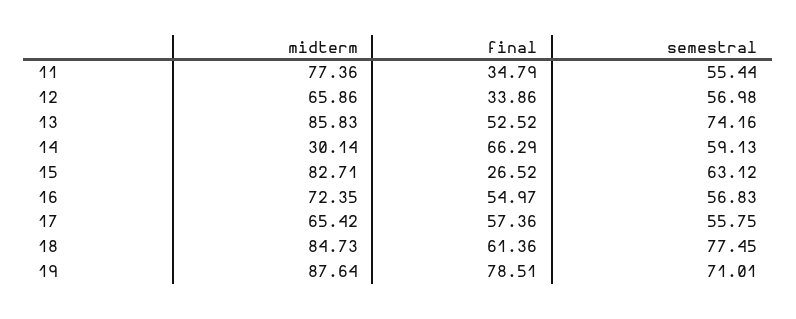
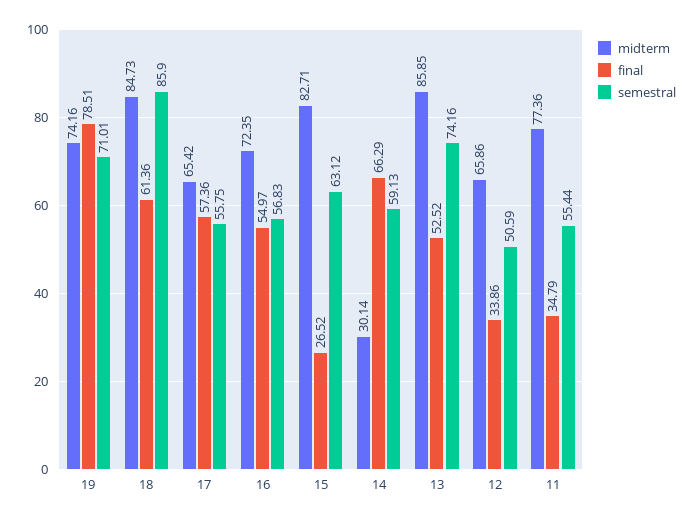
semestral, 12: 56.98 -> 50.59
midterm, 13: 85.83 -> 85.85
semestral, 18: 77.45 -> 85.9
midterm, 19: 87.64 -> 74.16

